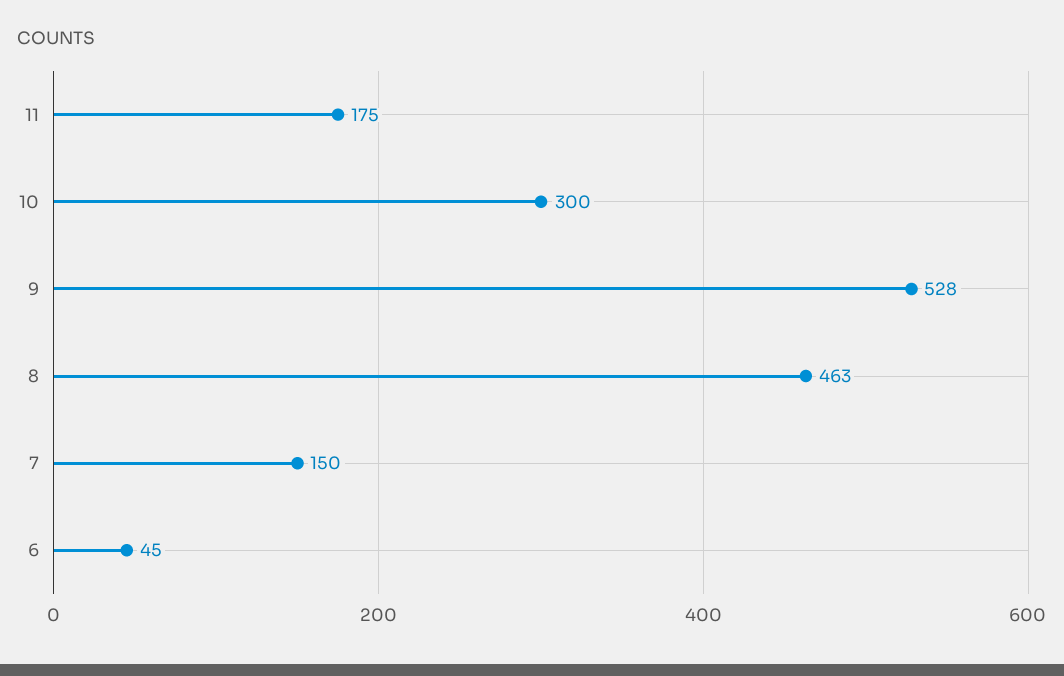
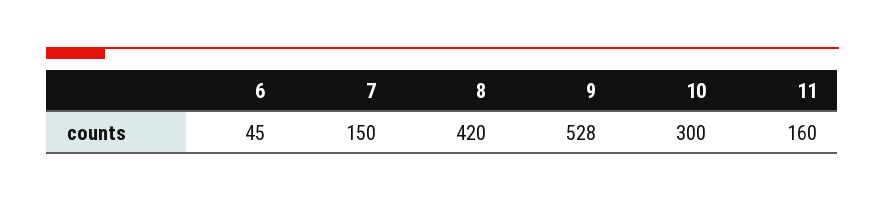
11: 175 -> 160
8: 463 -> 420

